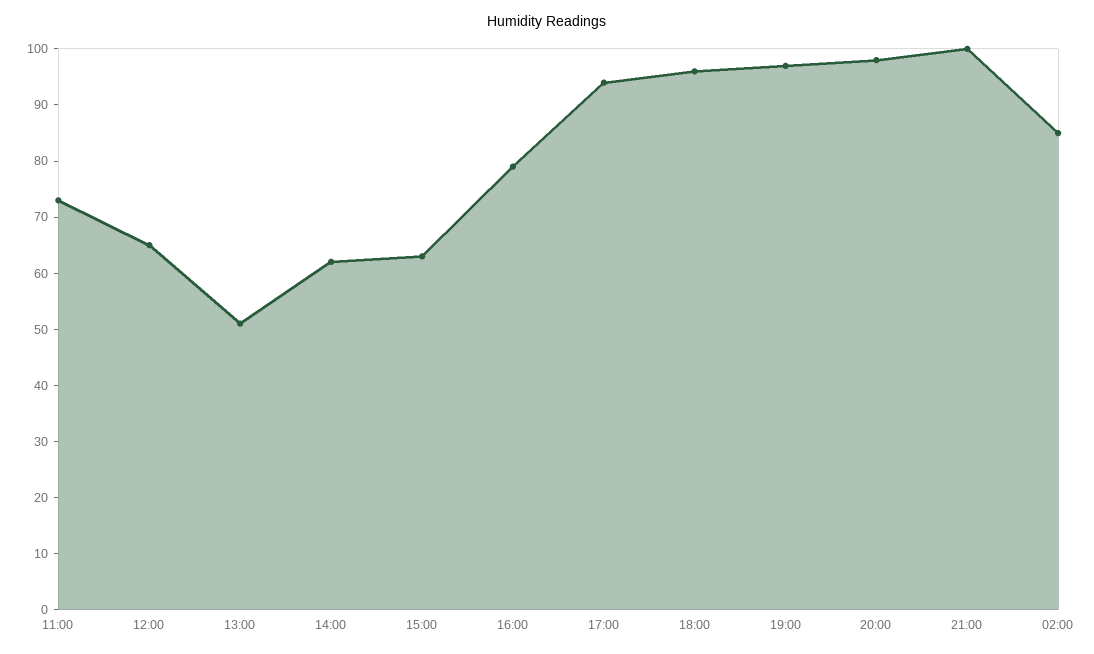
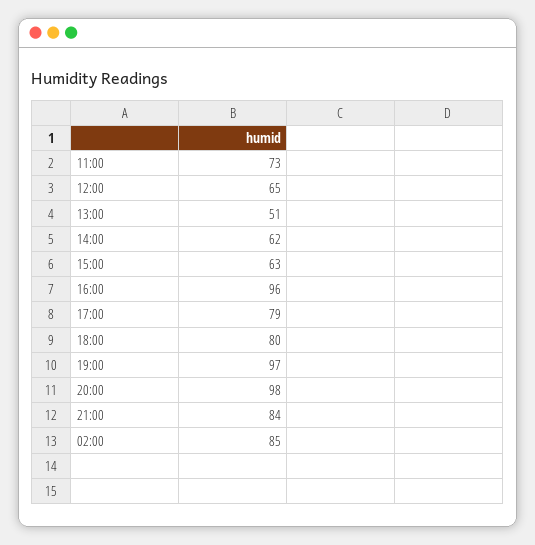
16:00: 80 -> 96
17:00: 95 -> 79
18:00: 95 -> 80
21:00: 100 -> 84

